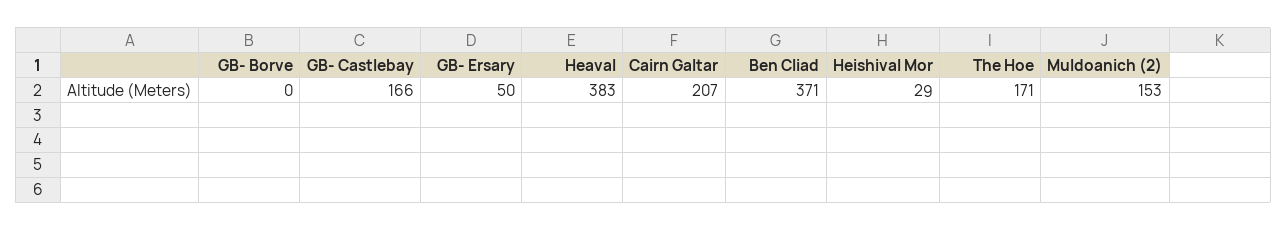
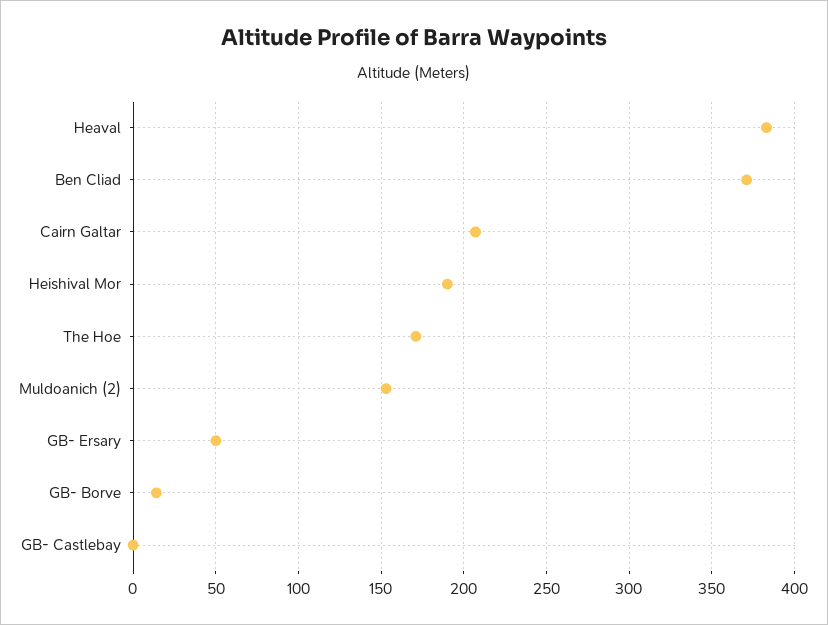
GB- Borve: 0 -> 15
GB- Castlebay: 166 -> 0
Heishival Mor: 29 -> 190

